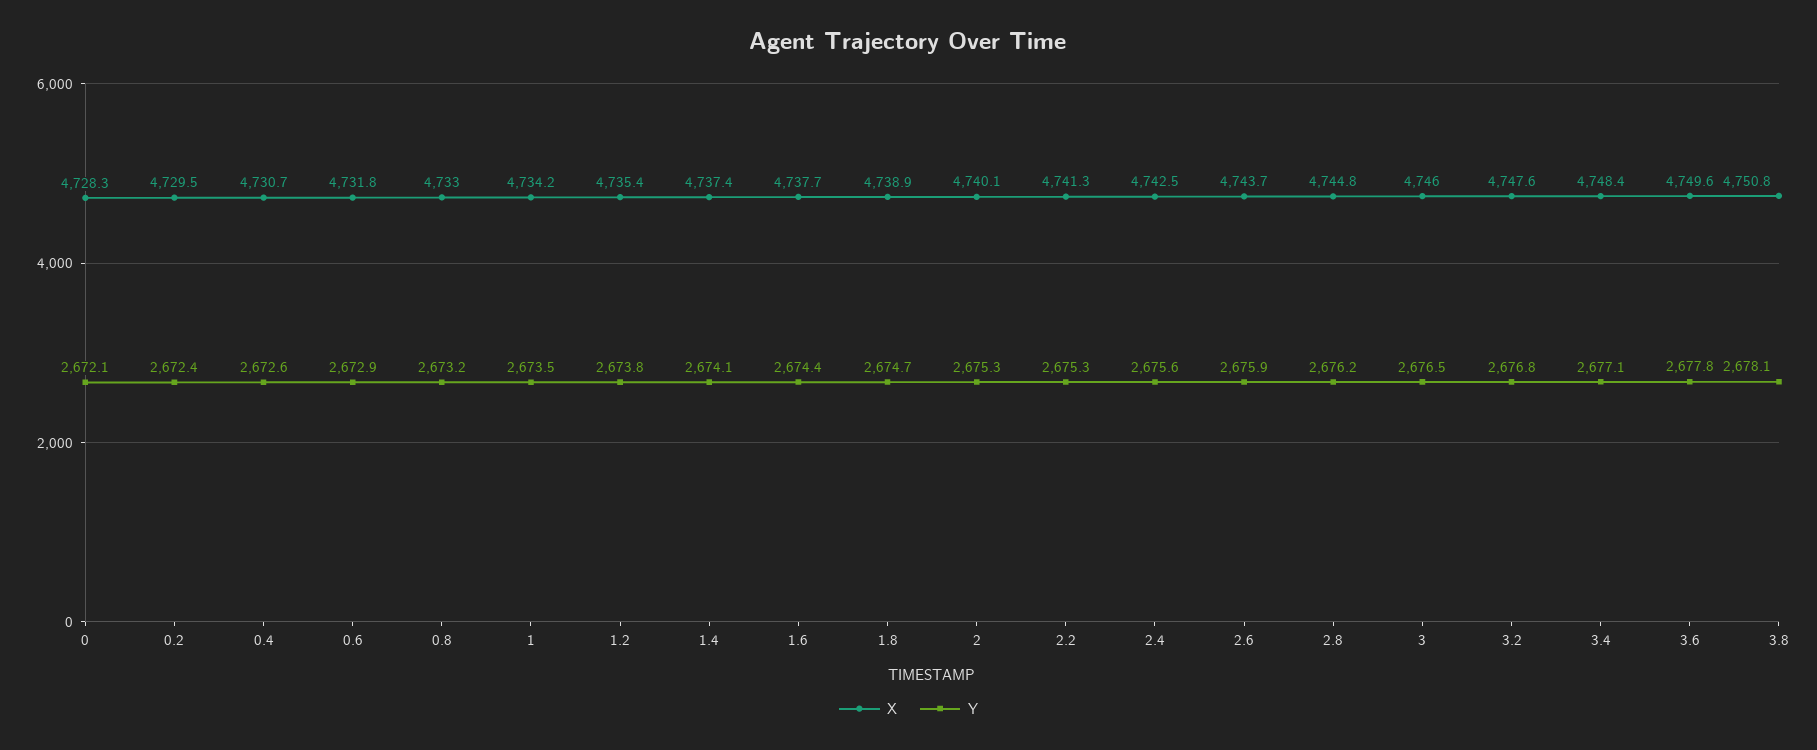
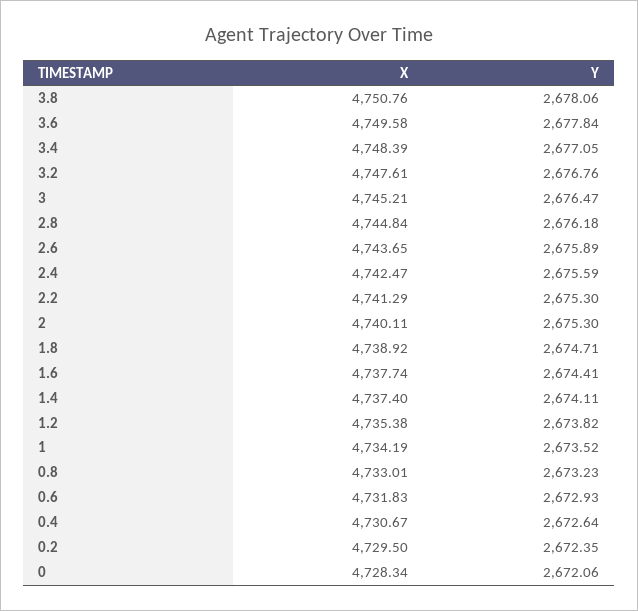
X, 3: 4746 -> 4745.21

